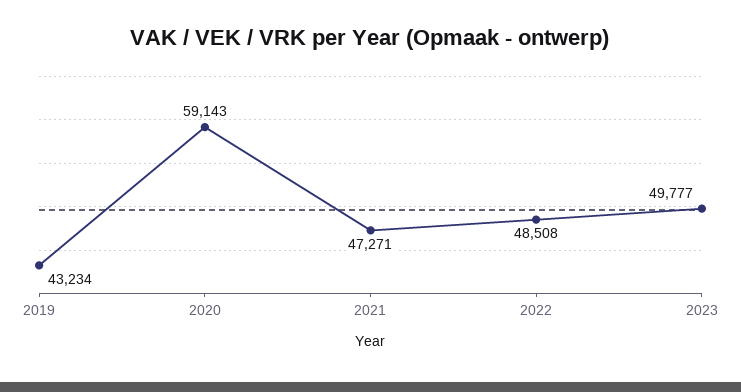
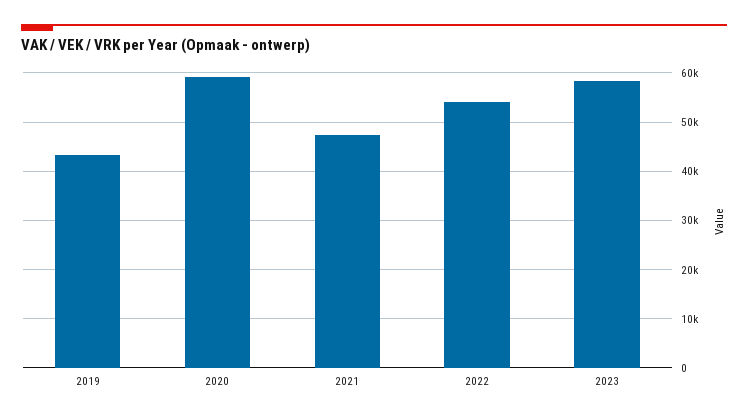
2022: 48508 -> 54000
2023: 49777 -> 58000

